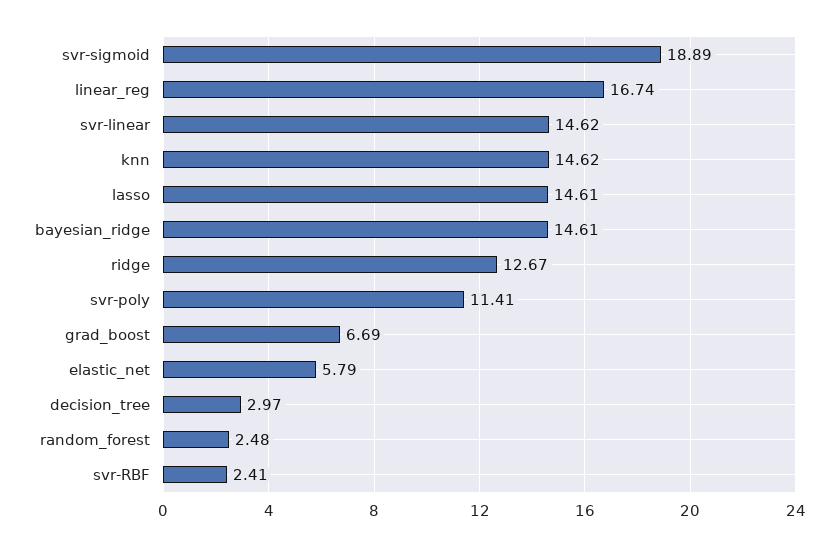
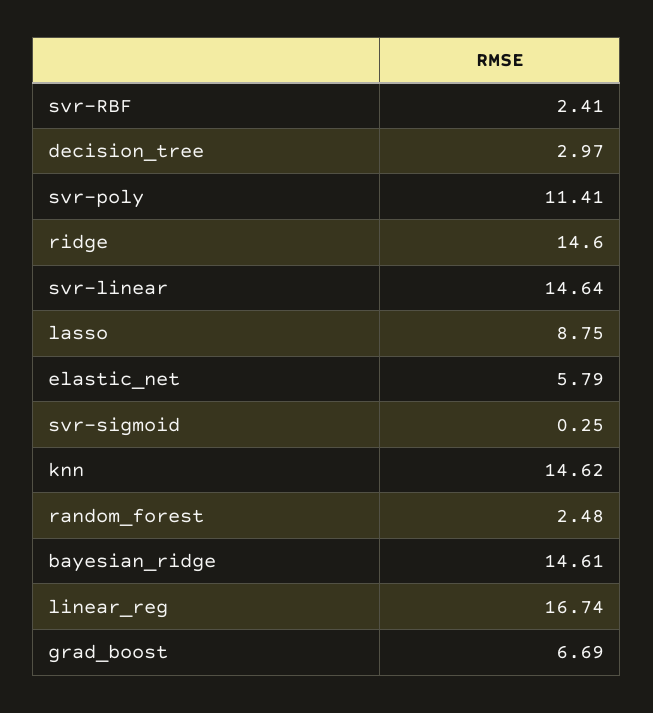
svr-sigmoid: 18.89 -> 0.25
svr-linear: 14.62 -> 14.64
lasso: 14.61 -> 8.75
ridge: 12.67 -> 14.6

